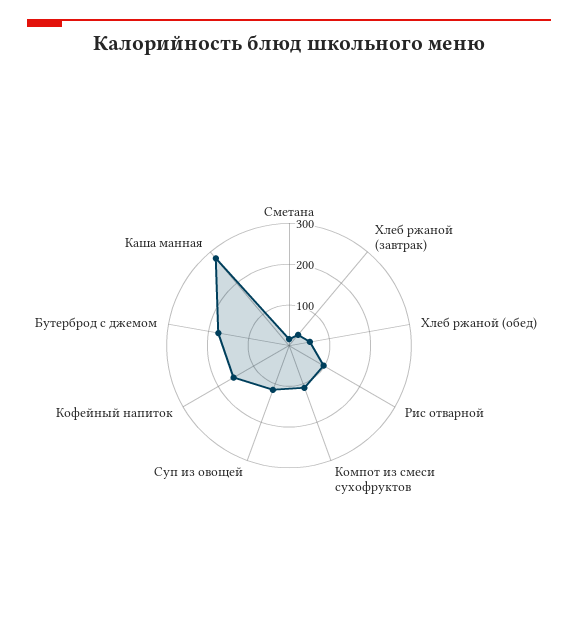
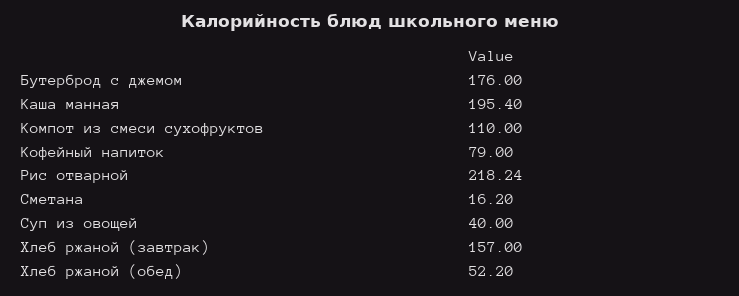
Хлеб ржаной (завтрак): 40 -> 157
Рис отварной: 100 -> 218.24
Суп из овощей: 120 -> 40
Кофейный напиток: 160 -> 79
Каша манная: 280 -> 195.4

